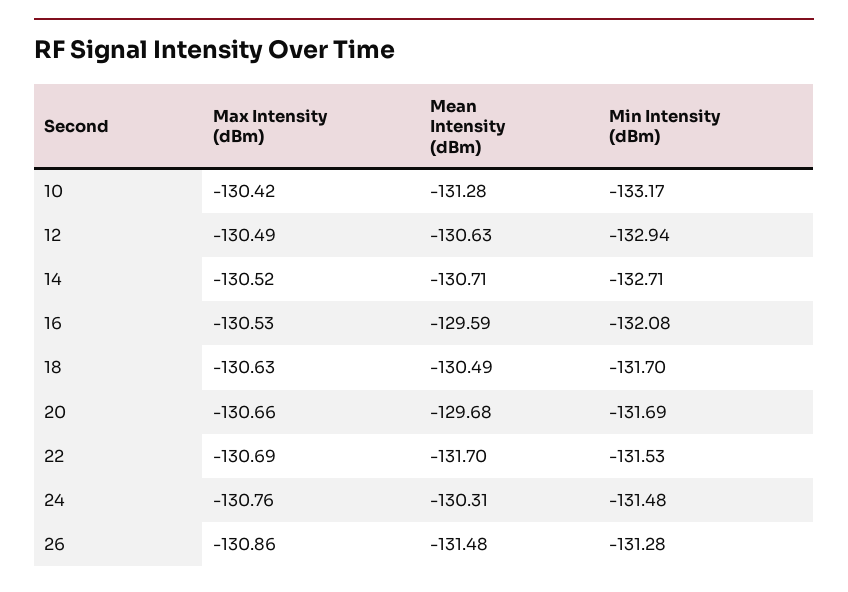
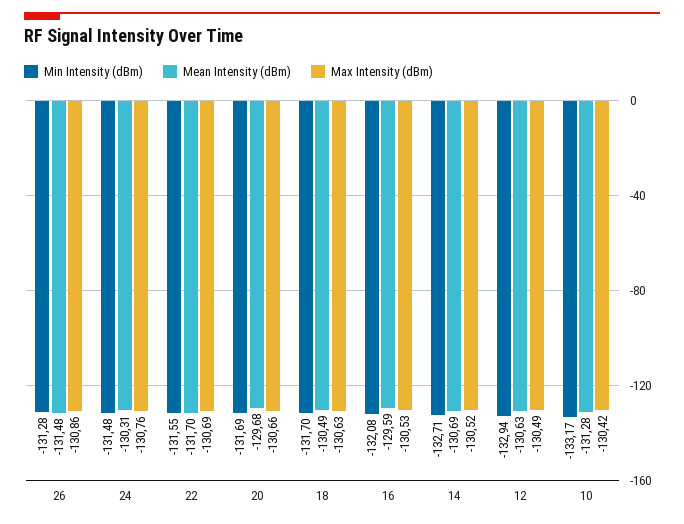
Mean Intensity (dBm), 14: -130.71 -> -130.69
Min Intensity (dBm), 22: -131.53 -> -131.55

